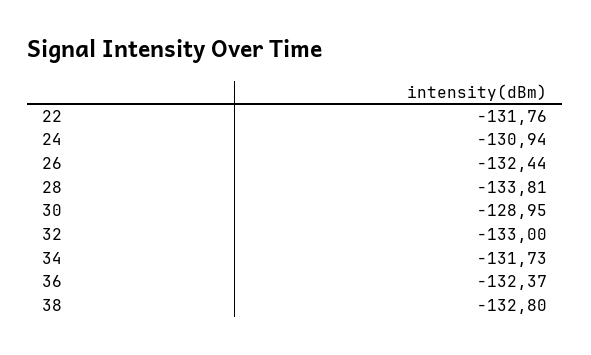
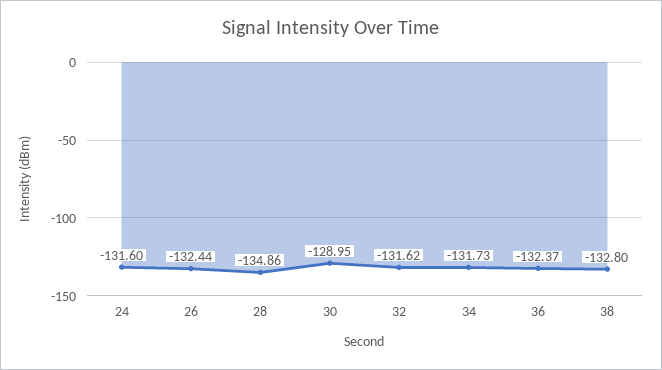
22: -131.76 -> none
24: -130.94 -> -131.6
28: -133.81 -> -134.86
32: -133 -> -131.62

